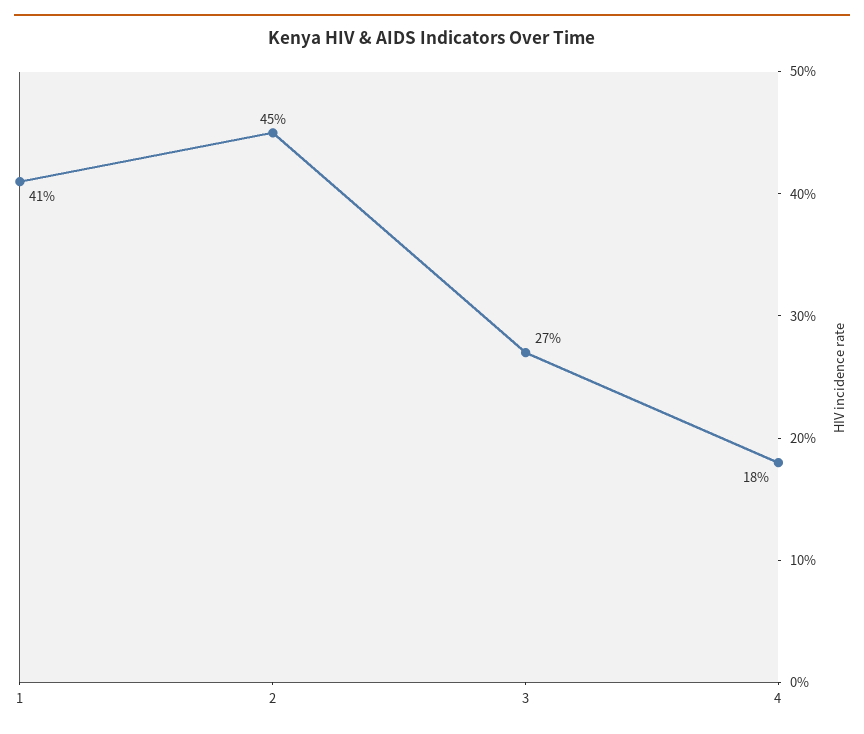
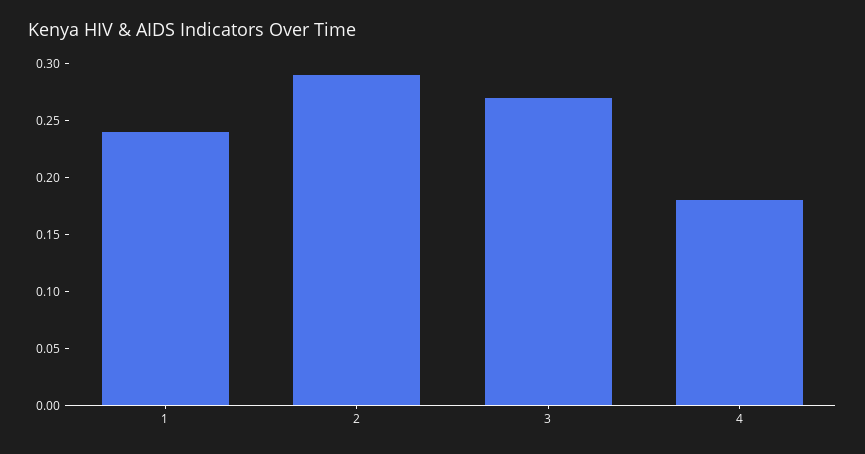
1: 0.41 -> 0.24
2: 0.45 -> 0.29

